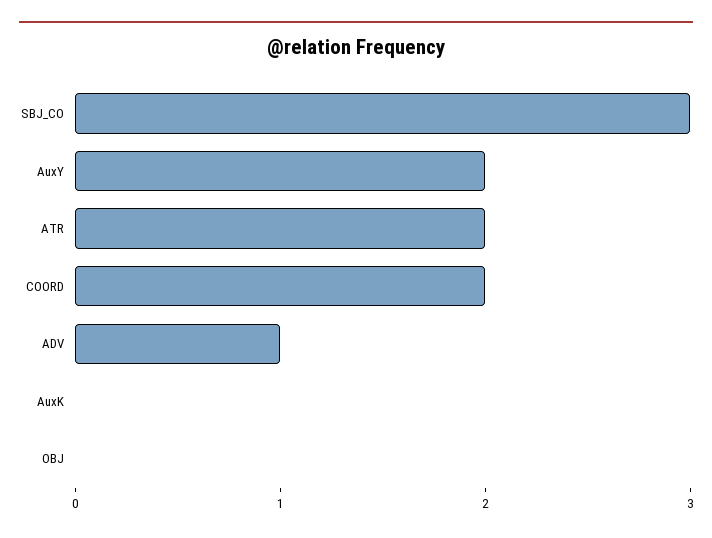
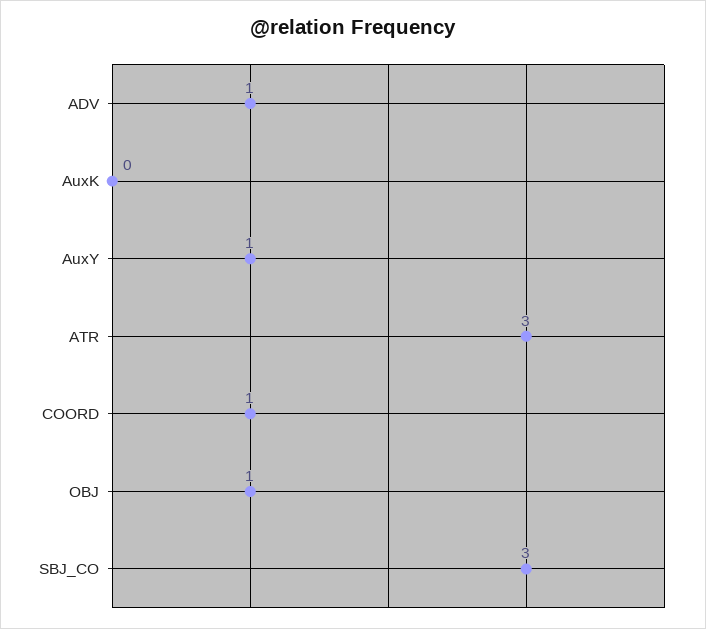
AuxY: 2 -> 1
ATR: 2 -> 3
COORD: 2 -> 1
OBJ: 0 -> 1

